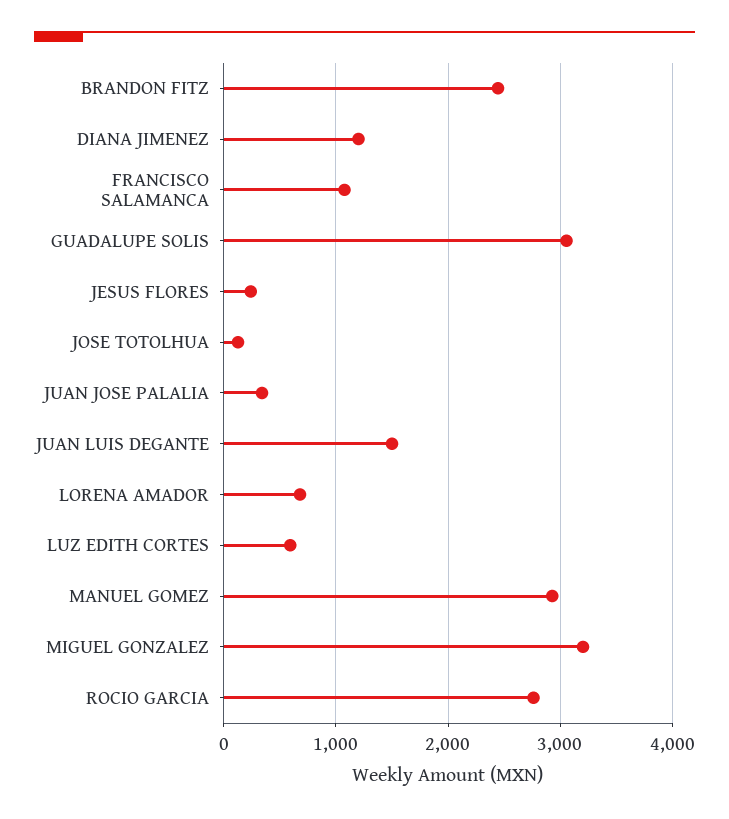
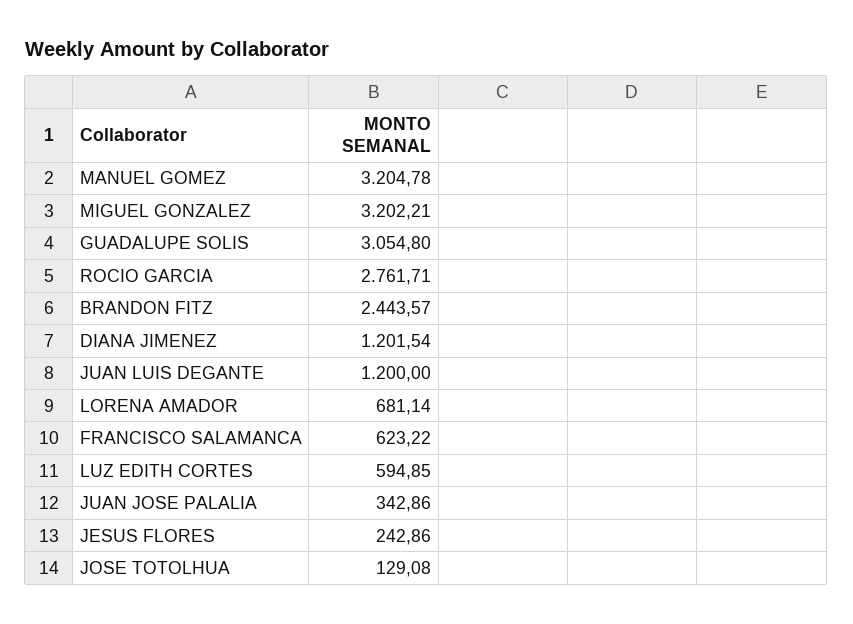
FRANCISCO SALAMANCA: 1100 -> 623.22
JUAN LUIS DEGANTE: 1500 -> 1200
MANUEL GOMEZ: 2900 -> 3204.78

